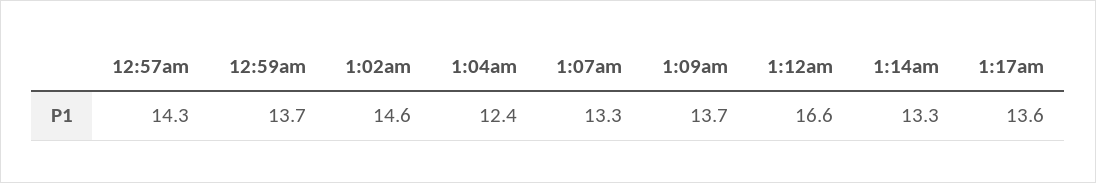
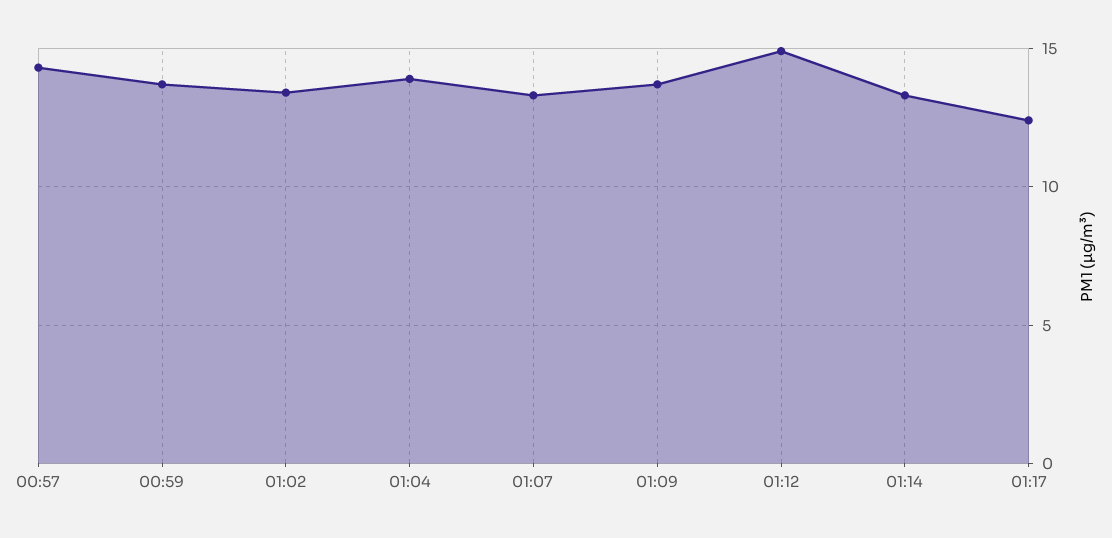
1:02am: 14.6 -> 13.5
1:04am: 12.4 -> 14
1:12am: 16.6 -> 15
1:17am: 13.6 -> 12.5

